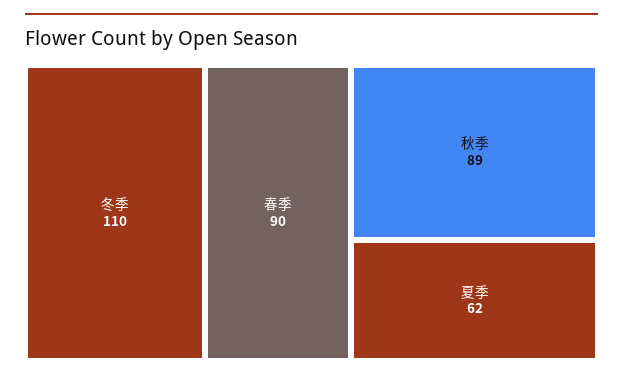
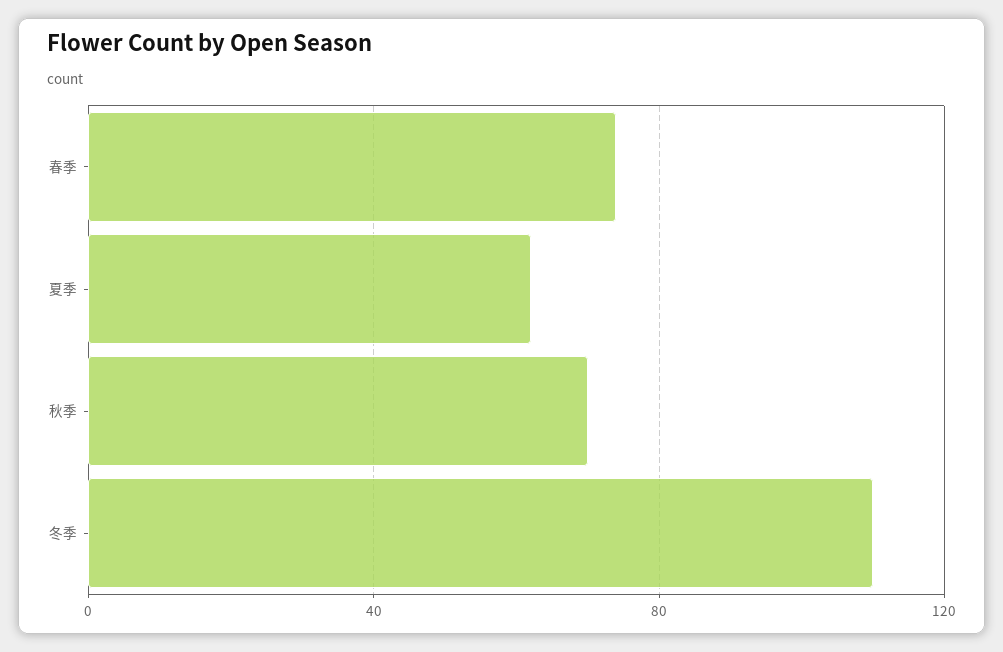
春季: 90 -> 75
秋季: 89 -> 70

